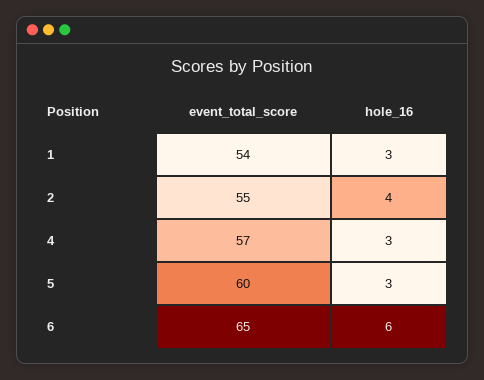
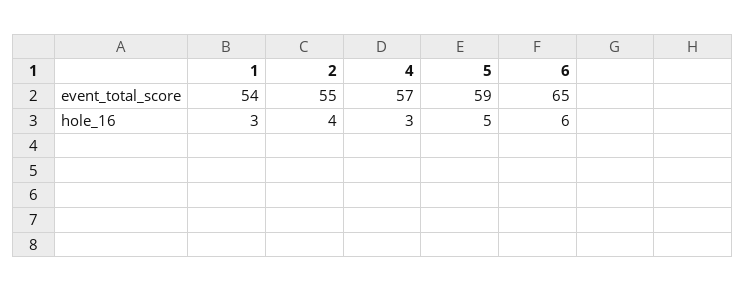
event_total_score, 5: 60 -> 59
hole_16, 5: 3 -> 5

